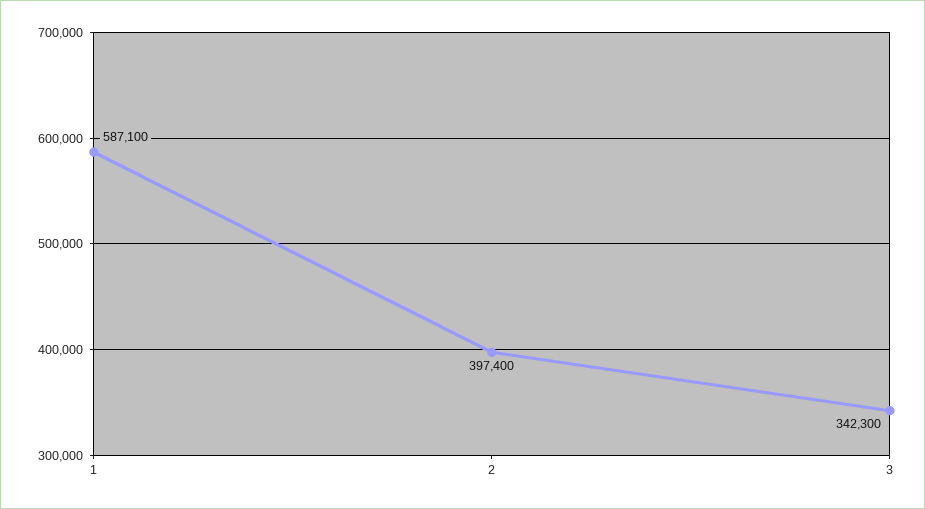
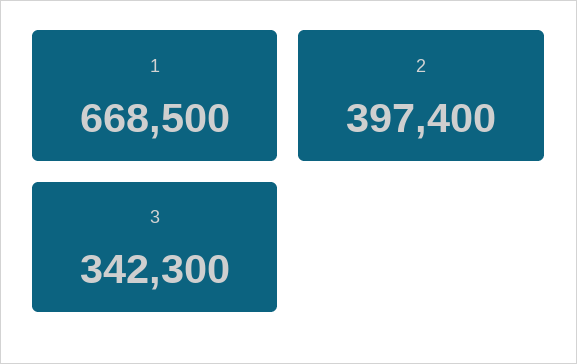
1: 587100 -> 668500

